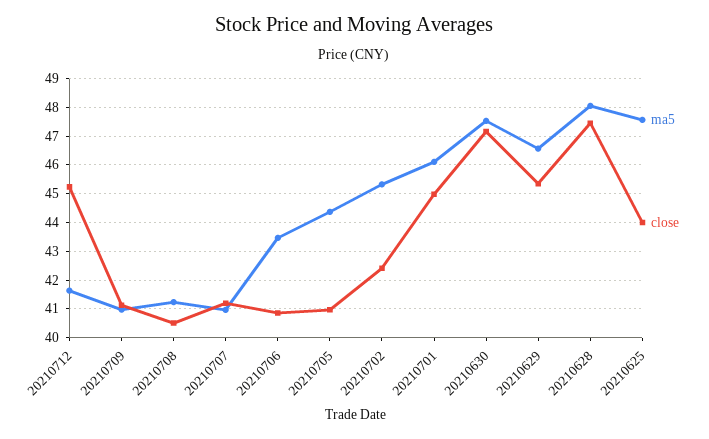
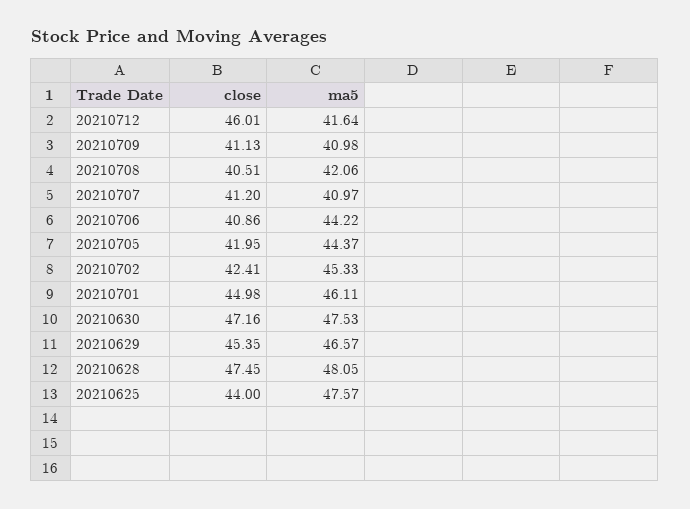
close, 20210712: 45.25 -> 46.01
ma5, 20210708: 41.25 -> 42.06
ma5, 20210706: 43.5 -> 44.22
close, 20210705: 41 -> 41.95

